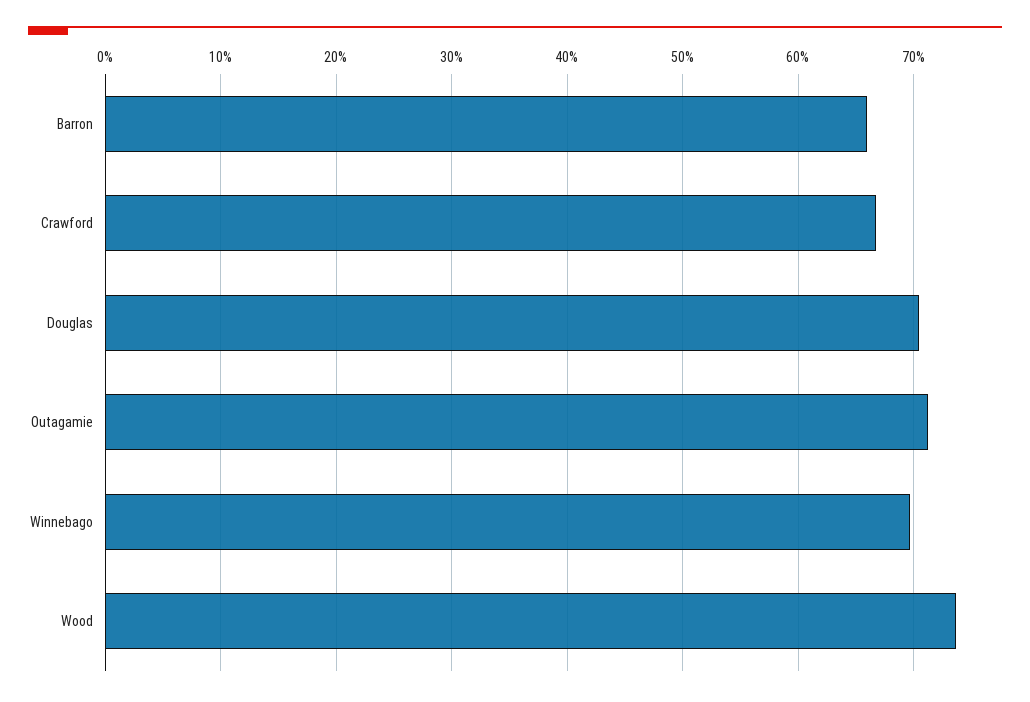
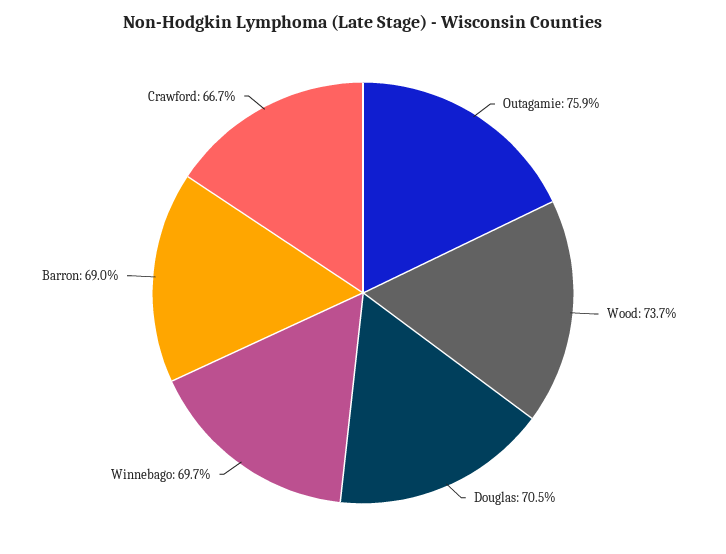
Barron: 66 -> 69
Outagamie: 71 -> 75.9

